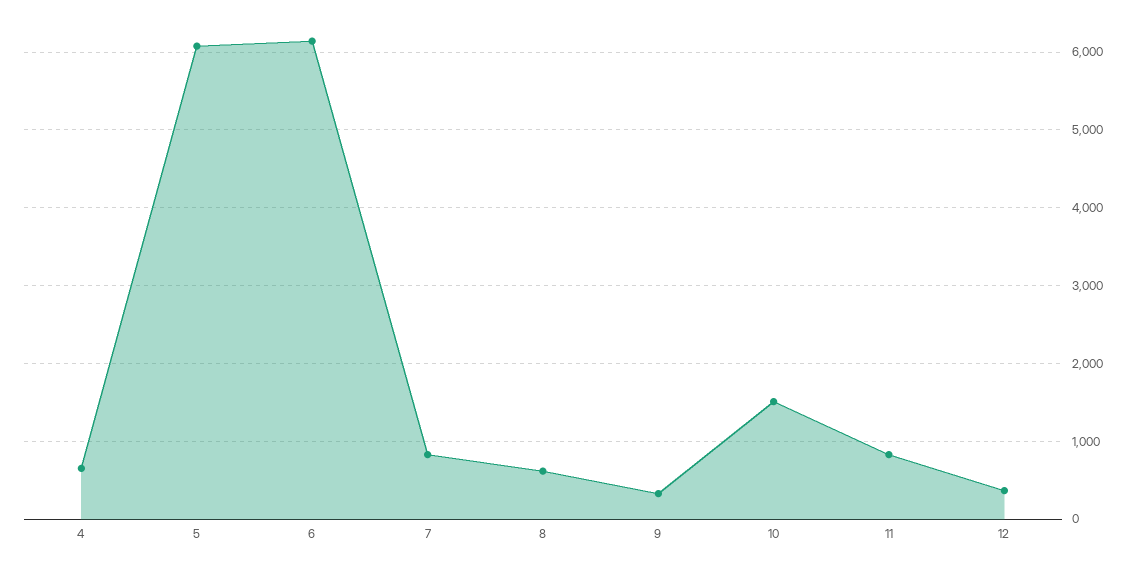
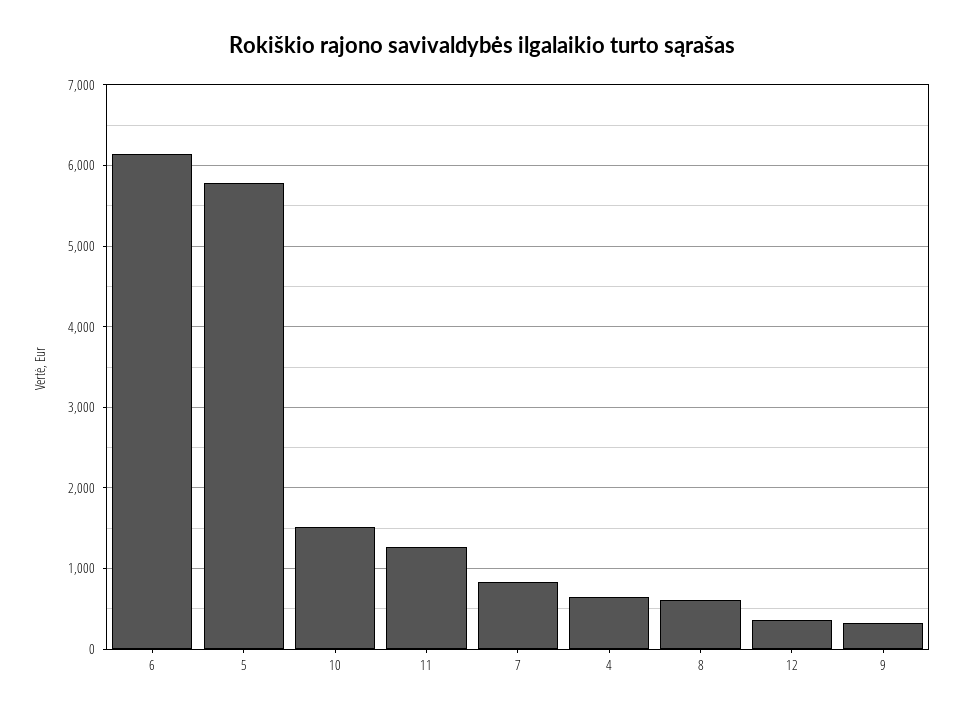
5: 6100 -> 5800
11: 800 -> 1300

